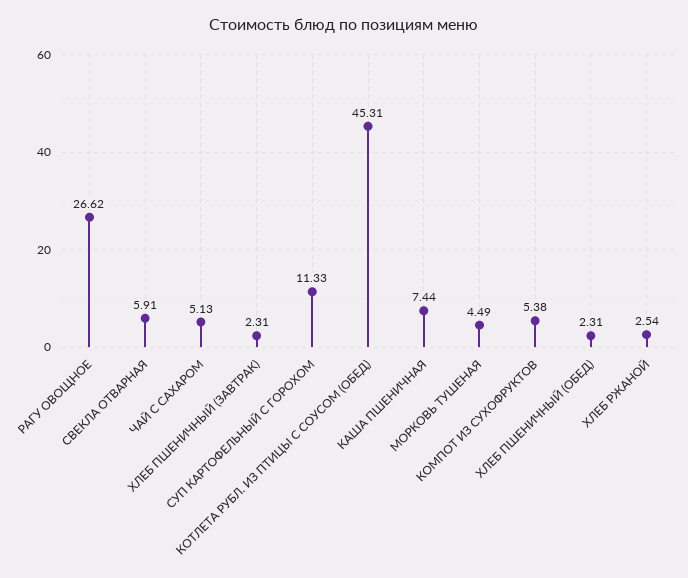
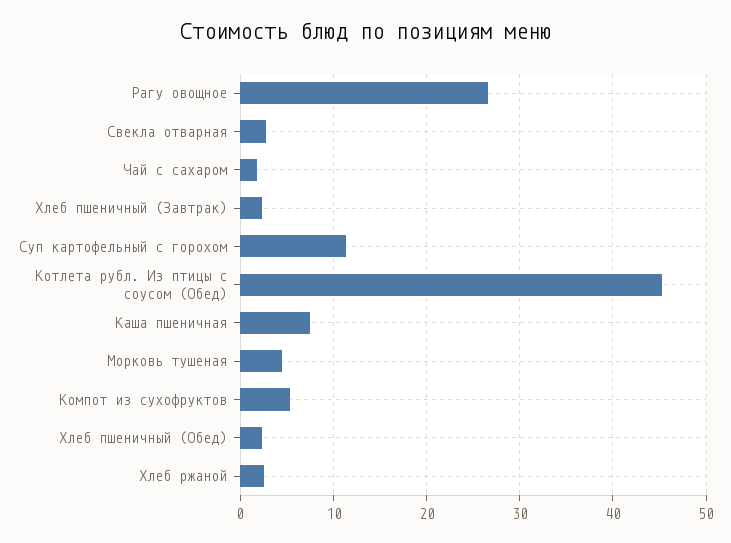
СВЕКЛА ОТВАРНАЯ: 5.91 -> 3
ЧАЙ С САХАРОМ: 5.13 -> 2

